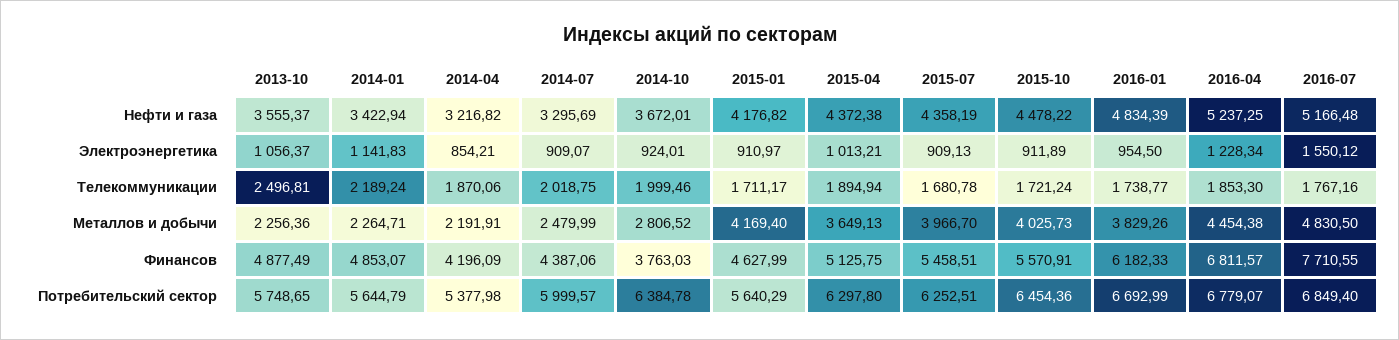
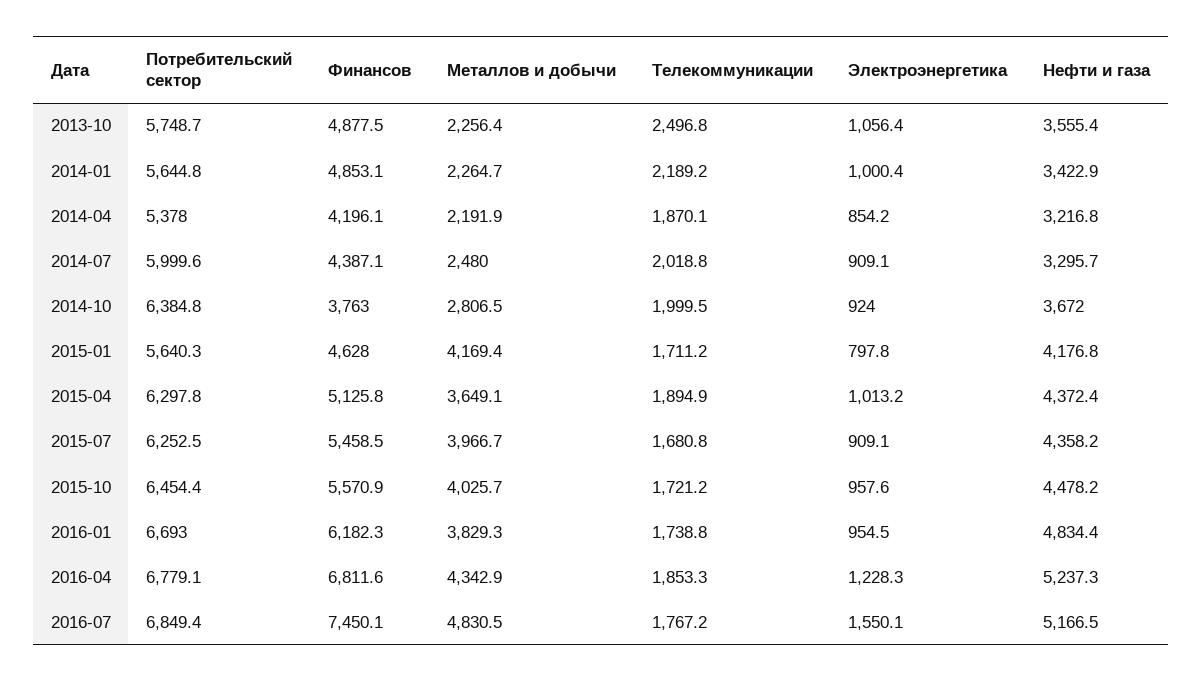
2014-01, Электроэнергетика: 1141.83 -> 1000.4
2015-01, Электроэнергетика: 910.97 -> 797.8
2015-10, Электроэнергетика: 911.89 -> 957.6
2016-04, Металлов и добычи: 4454.38 -> 4342.9
2016-07, Финансов: 7710.55 -> 7450.1

